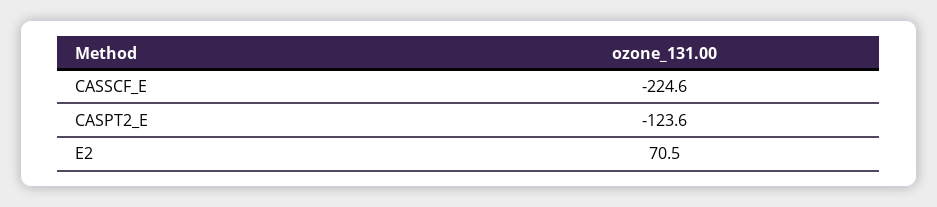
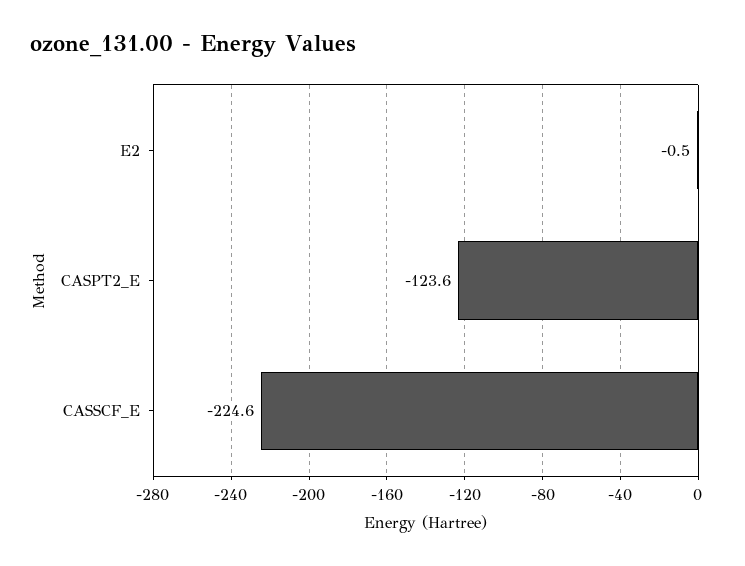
E2: 70.5 -> -0.5

